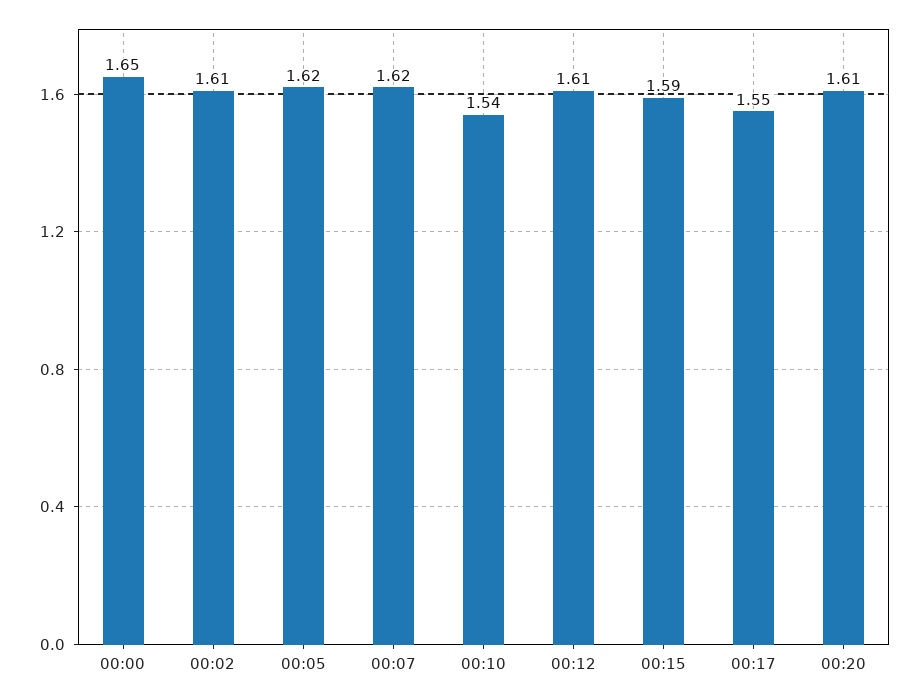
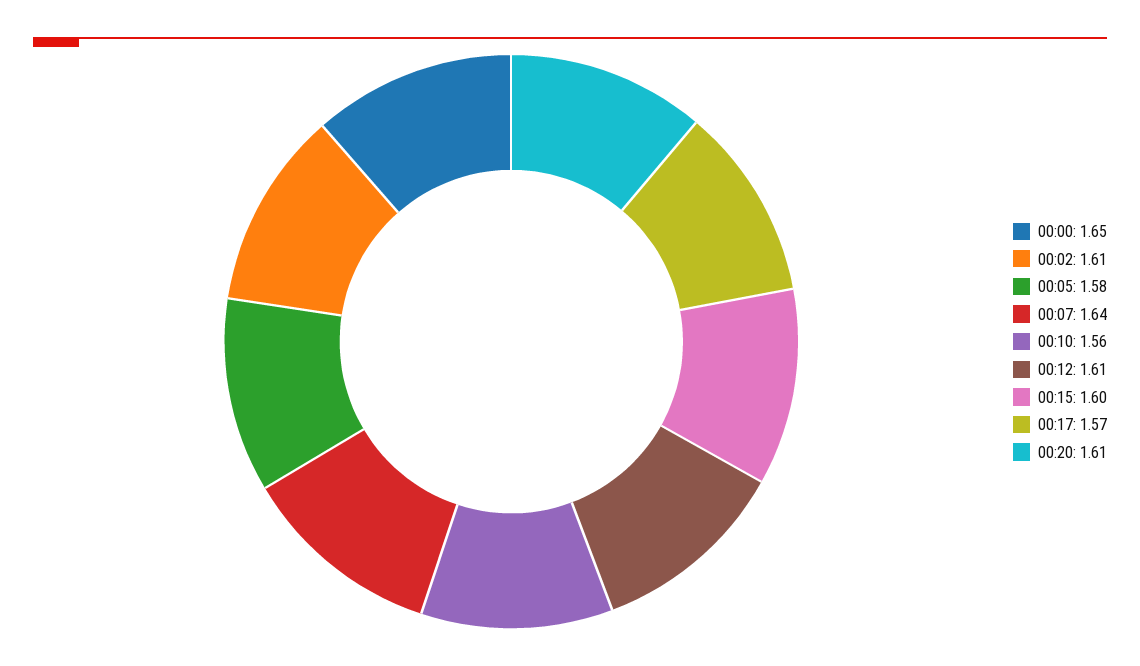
00:05: 1.62 -> 1.58
00:07: 1.62 -> 1.64
00:10: 1.54 -> 1.56
00:15: 1.59 -> 1.6
00:17: 1.55 -> 1.57

